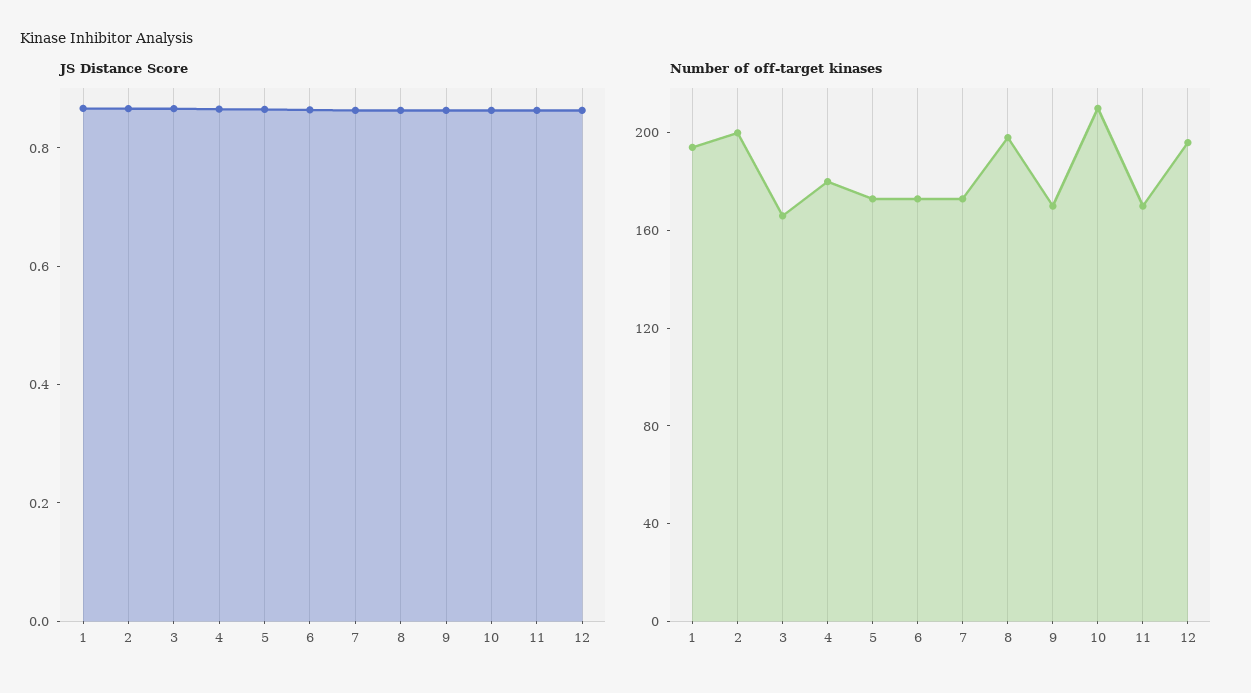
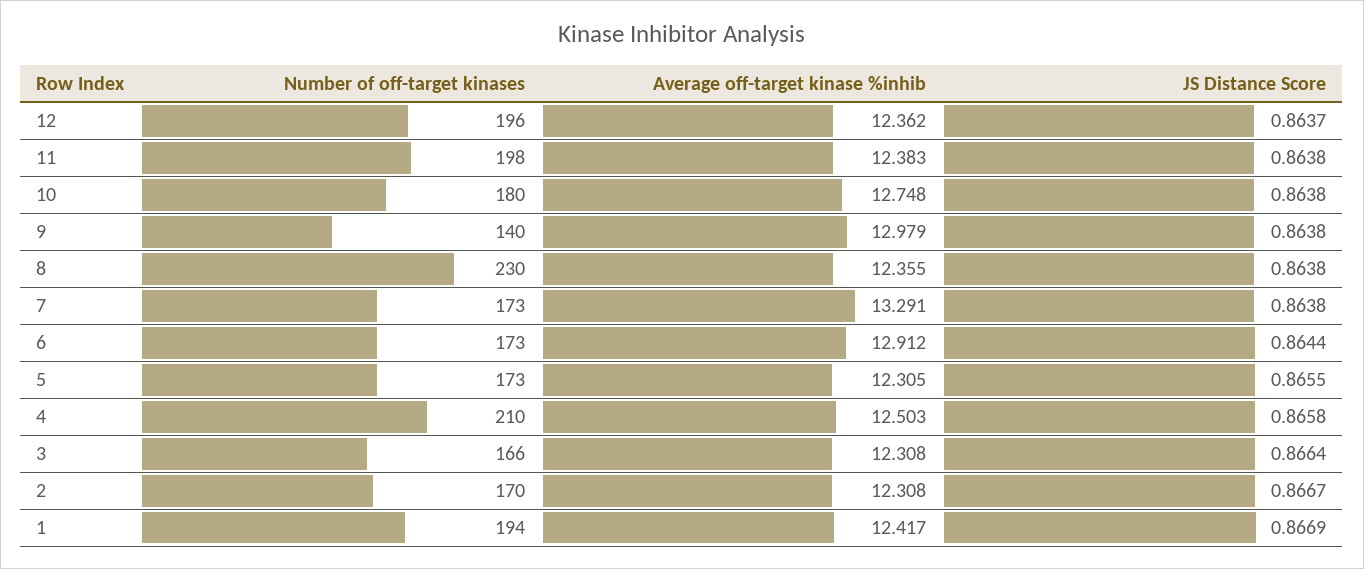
Number of off-target kinases, 2: 200 -> 170
Number of off-target kinases, 4: 180 -> 210
Number of off-target kinases, 8: 200 -> 230
Number of off-target kinases, 9: 170 -> 140
Number of off-target kinases, 10: 210 -> 180
Number of off-target kinases, 11: 170 -> 198
Average off-target kinase %inhib, 12: none -> 12.362
Average off-target kinase %inhib, 11: none -> 12.383
Average off-target kinase %inhib, 10: none -> 12.748
Average off-target kinase %inhib, 9: none -> 12.979
Average off-target kinase %inhib, 8: none -> 12.355
Average off-target kinase %inhib, 7: none -> 13.291
Average off-target kinase %inhib, 6: none -> 12.912
Average off-target kinase %inhib, 5: none -> 12.305
Average off-target kinase %inhib, 4: none -> 12.503
Average off-target kinase %inhib, 3: none -> 12.308
Average off-target kinase %inhib, 2: none -> 12.308
Average off-target kinase %inhib, 1: none -> 12.417

